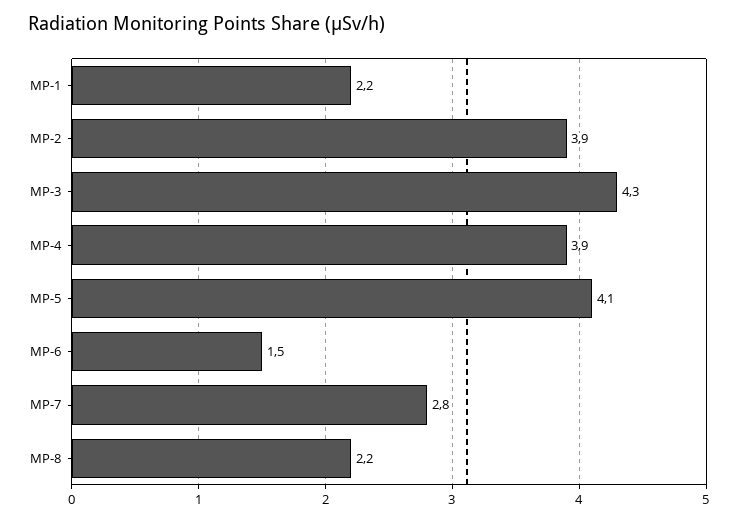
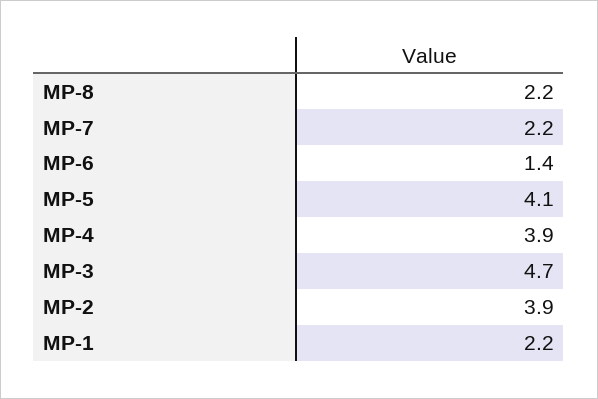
MP-3: 4.3 -> 4.7
MP-6: 1.5 -> 1.4
MP-7: 2.8 -> 2.2

